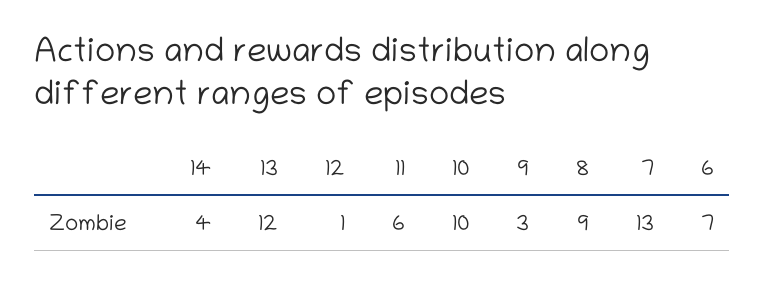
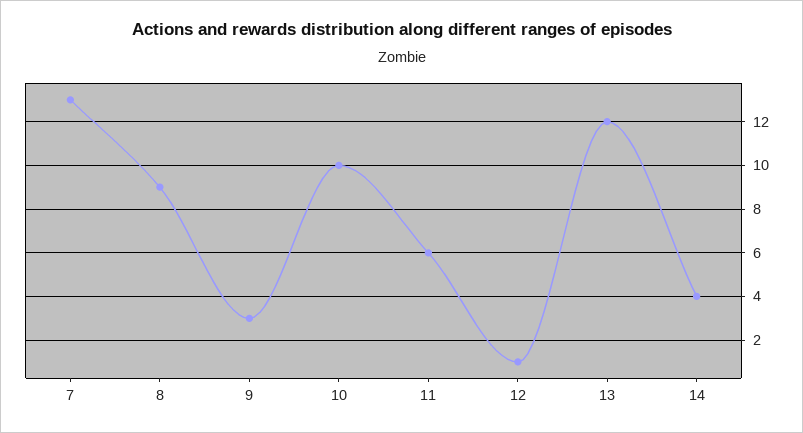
6: 7 -> none

